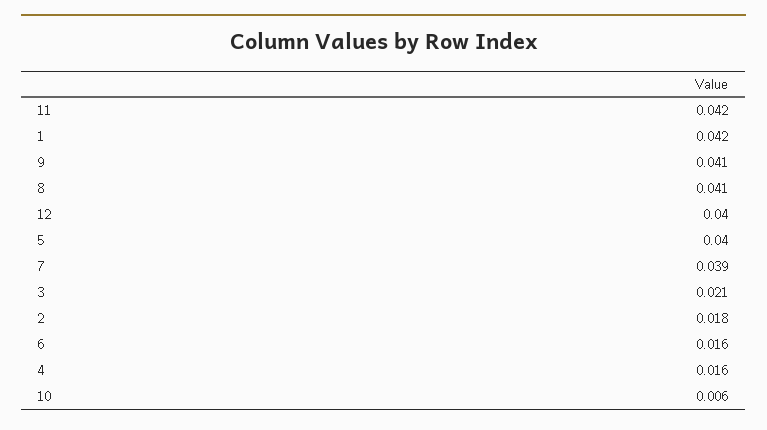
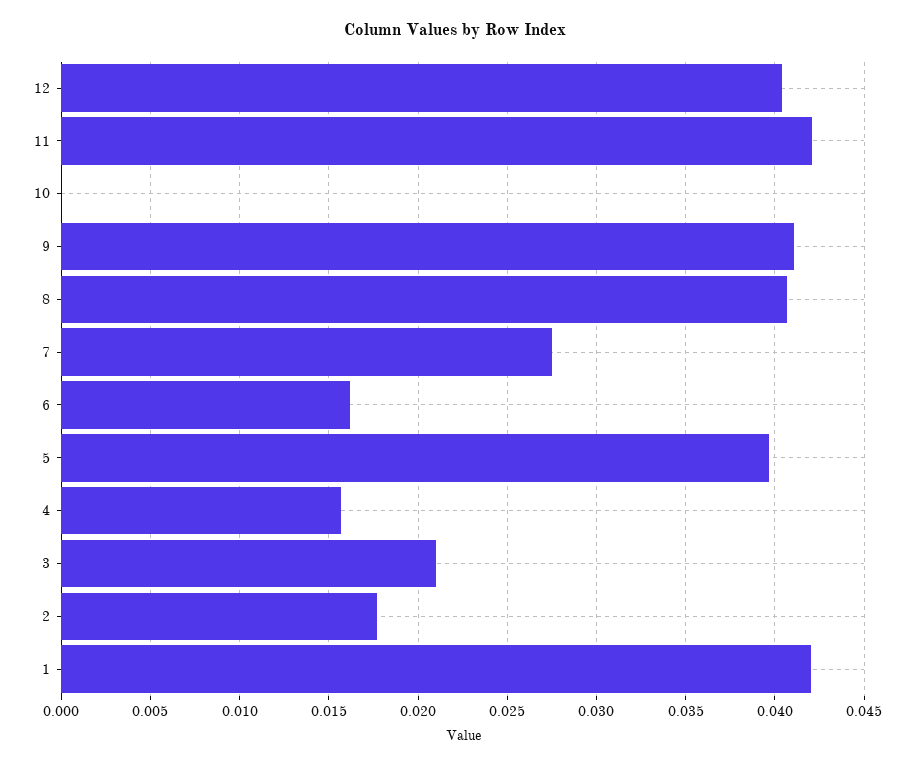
7: 0.039 -> 0.0275
10: 0.006 -> 0

